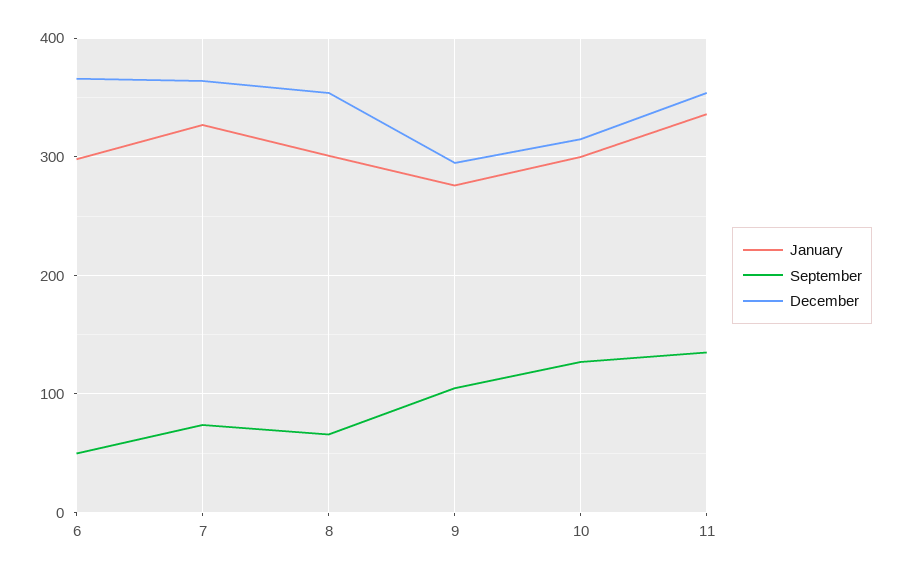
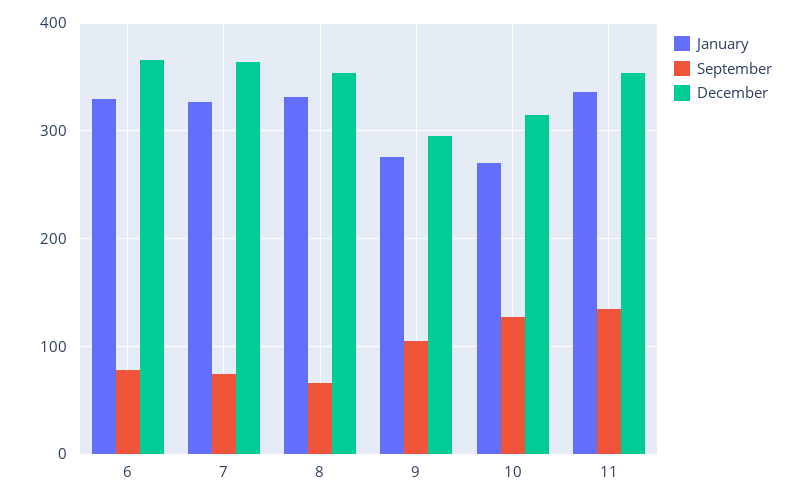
January, 6: 300 -> 330
September, 6: 50 -> 80
January, 8: 300 -> 330
January, 10: 300 -> 270

